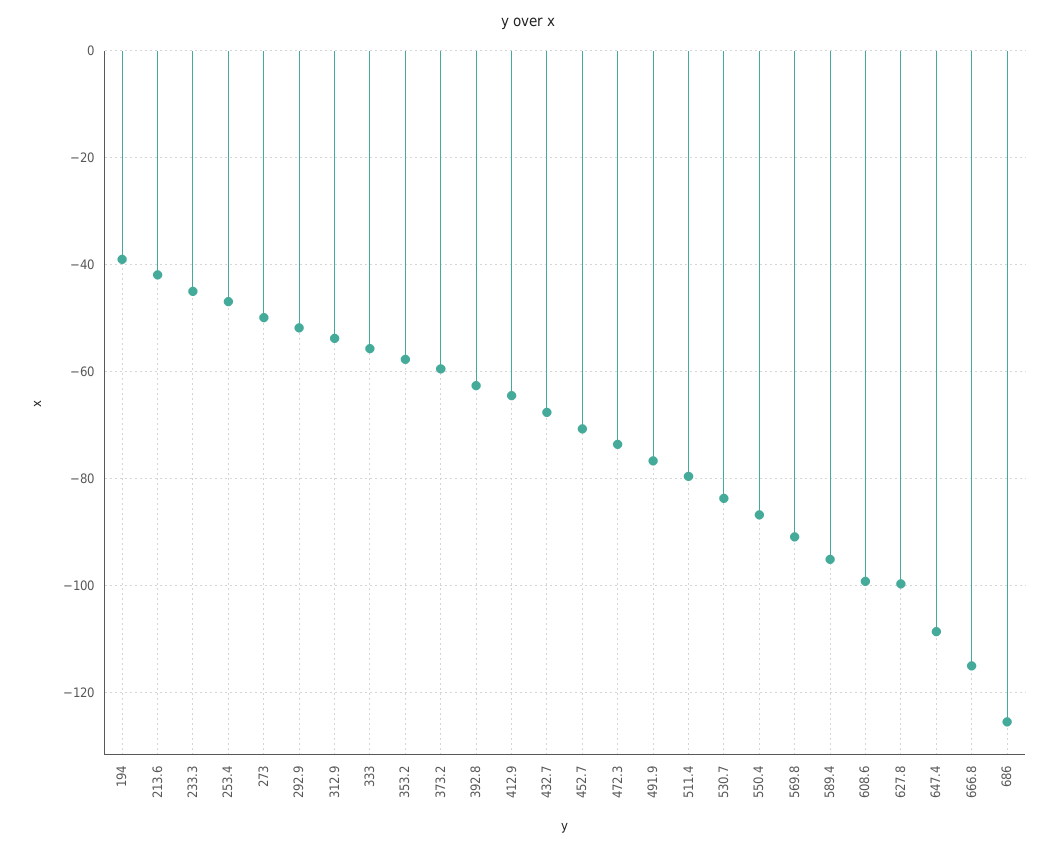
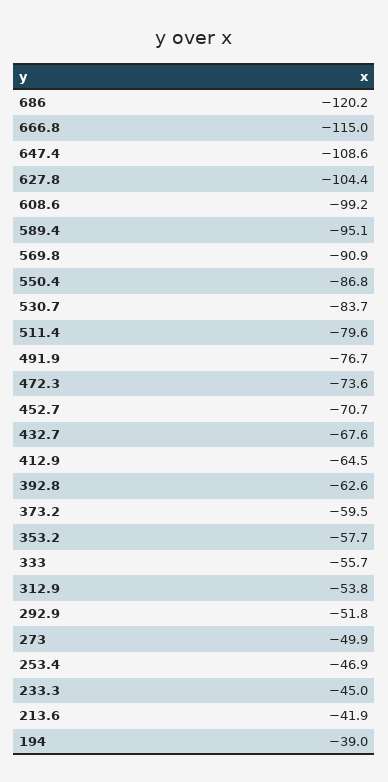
627.8: -100 -> -104.4
686: -126 -> -120.2

